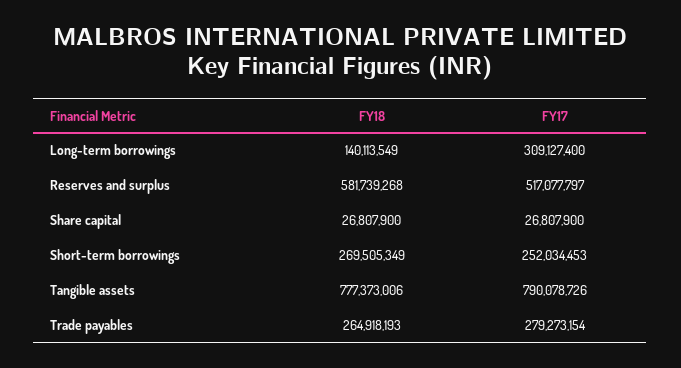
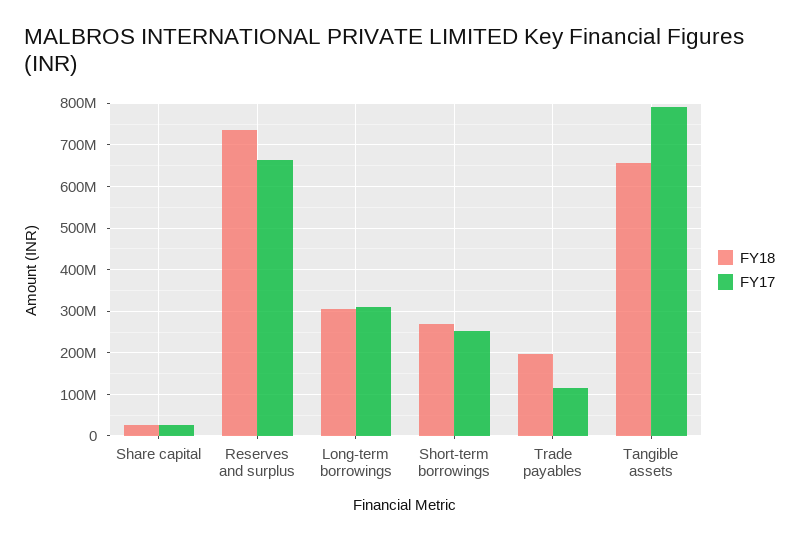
FY18, Long-term borrowings: 140113549 -> 300000000
FY18, Reserves and surplus: 581739268 -> 740000000
FY17, Reserves and surplus: 517077797 -> 660000000
FY18, Tangible assets: 777373006 -> 660000000
FY18, Trade payables: 264918193 -> 200000000
FY17, Trade payables: 279273154 -> 120000000

